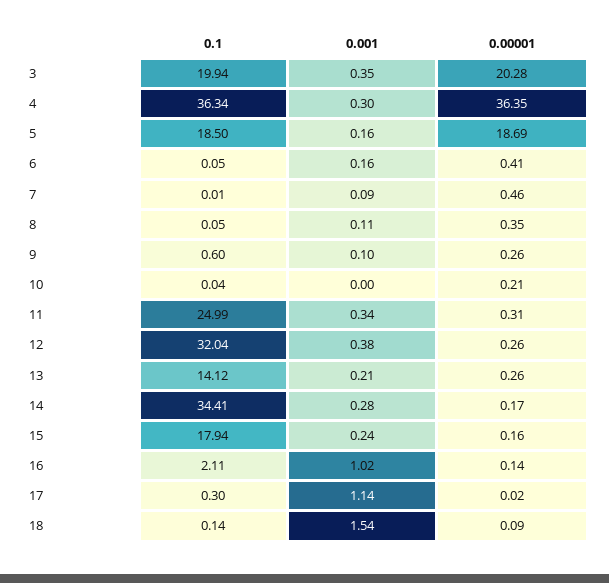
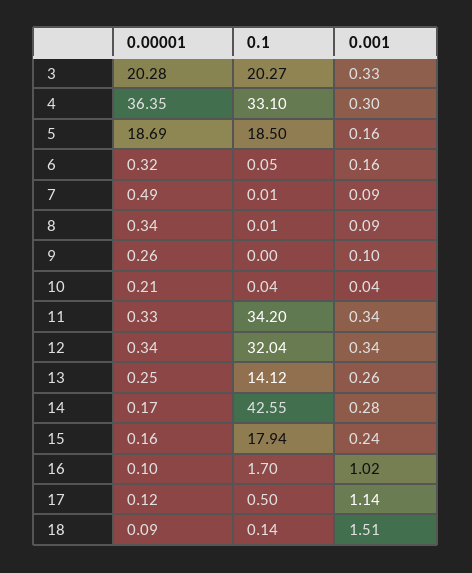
0.1, 3: 19.94 -> 20.27
0.001, 3: 0.35 -> 0.33
0.1, 4: 36.34 -> 33.1
0.00001, 6: 0.41 -> 0.32
0.00001, 7: 0.46 -> 0.49
0.1, 8: 0.05 -> 0.01
0.001, 8: 0.11 -> 0.09
0.00001, 8: 0.35 -> 0.34
0.1, 9: 0.6 -> 0
0.001, 10: 0 -> 0.04
0.1, 11: 24.99 -> 34.2
0.00001, 11: 0.31 -> 0.33
0.001, 12: 0.38 -> 0.34
0.00001, 12: 0.26 -> 0.34
0.001, 13: 0.21 -> 0.26
0.00001, 13: 0.26 -> 0.25
0.1, 14: 34.41 -> 42.55
0.1, 16: 2.11 -> 1.7
0.00001, 16: 0.14 -> 0.1
0.1, 17: 0.3 -> 0.5
0.00001, 17: 0.02 -> 0.12
0.001, 18: 1.54 -> 1.51

